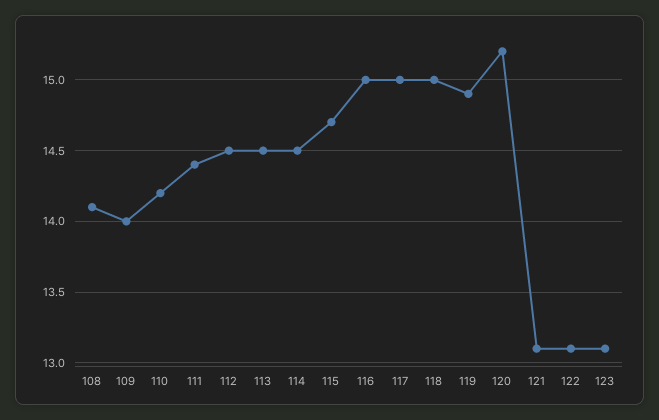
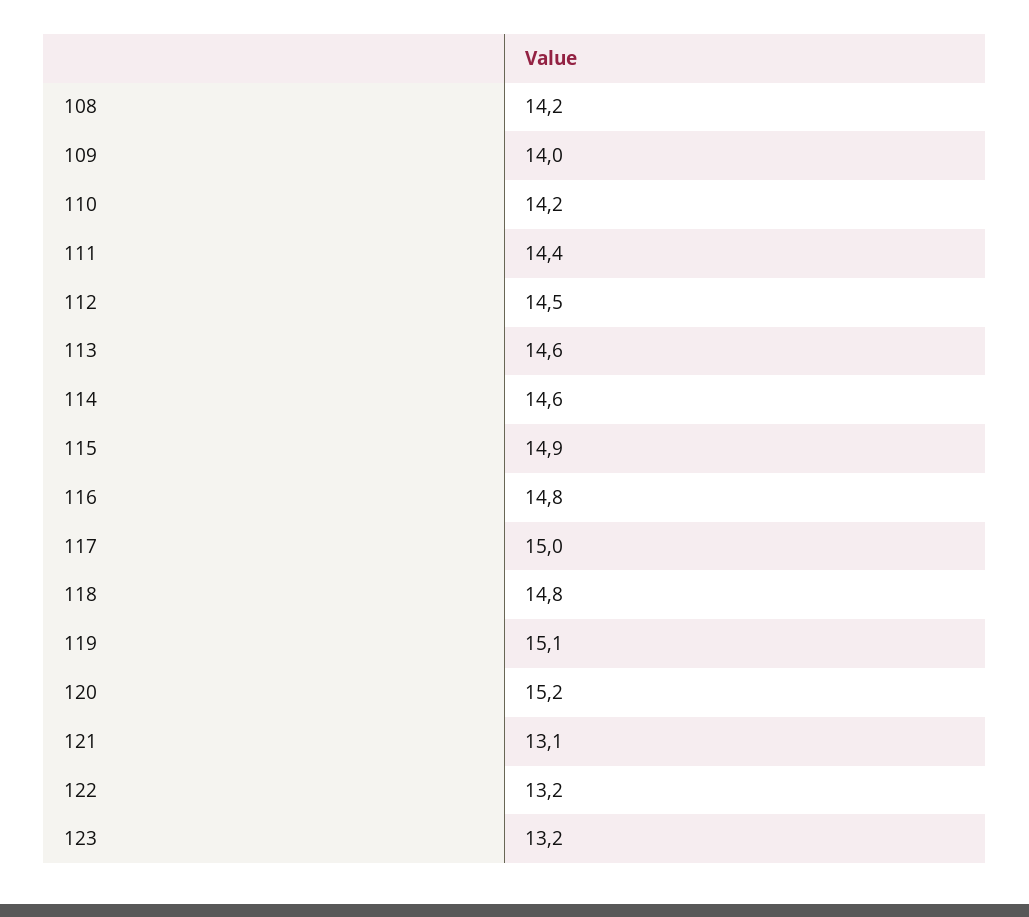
108: 14.1 -> 14.2
113: 14.5 -> 14.6
114: 14.5 -> 14.6
115: 14.7 -> 14.9
116: 15 -> 14.8
118: 15 -> 14.8
119: 14.9 -> 15.1
122: 13.1 -> 13.2
123: 13.1 -> 13.2

